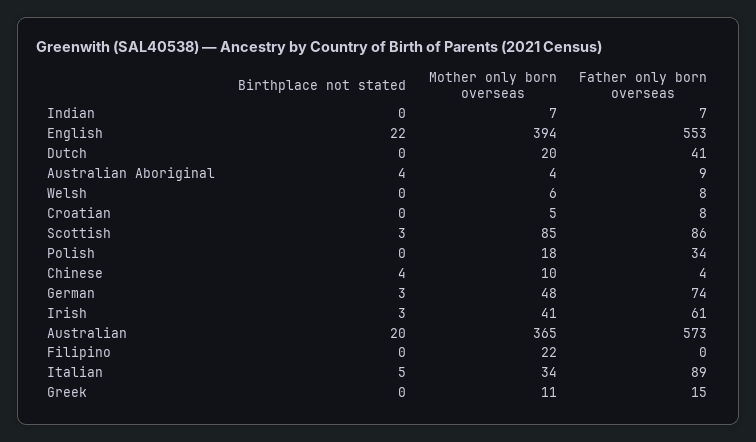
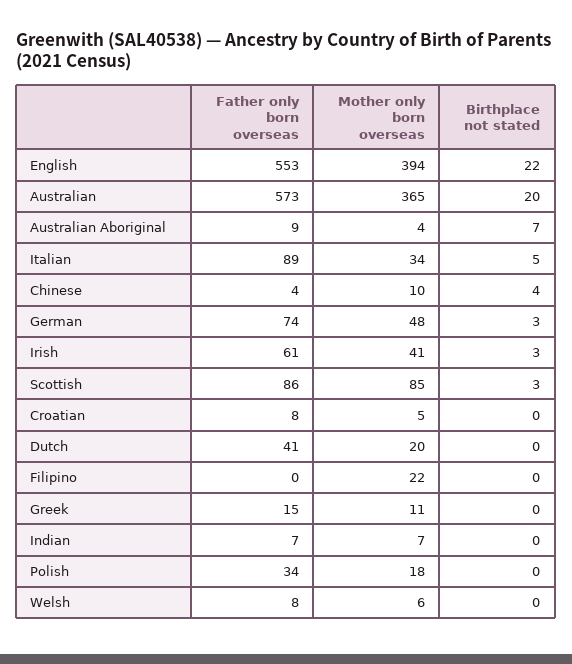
Birthplace not stated, Australian Aboriginal: 4 -> 7

